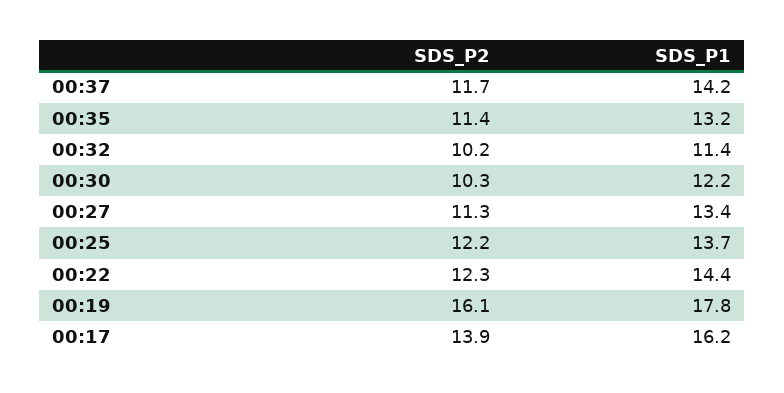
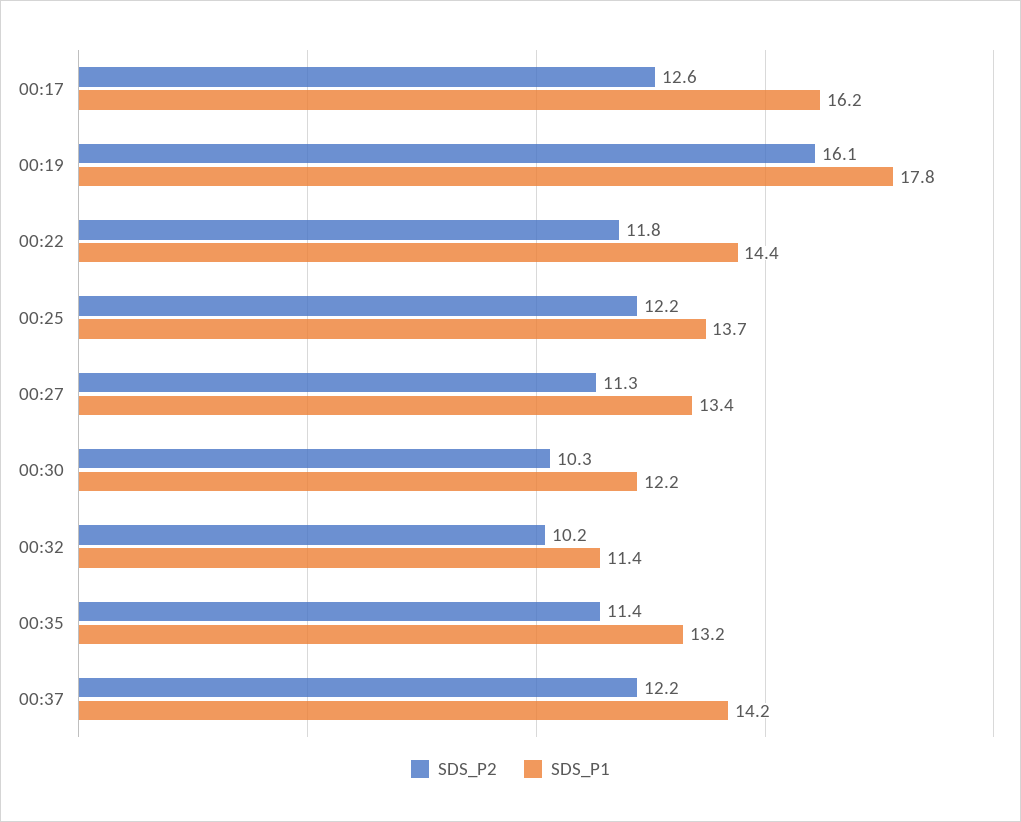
SDS_P2, 00:37: 11.7 -> 12.2
SDS_P2, 00:22: 12.3 -> 11.8
SDS_P2, 00:17: 13.9 -> 12.6

